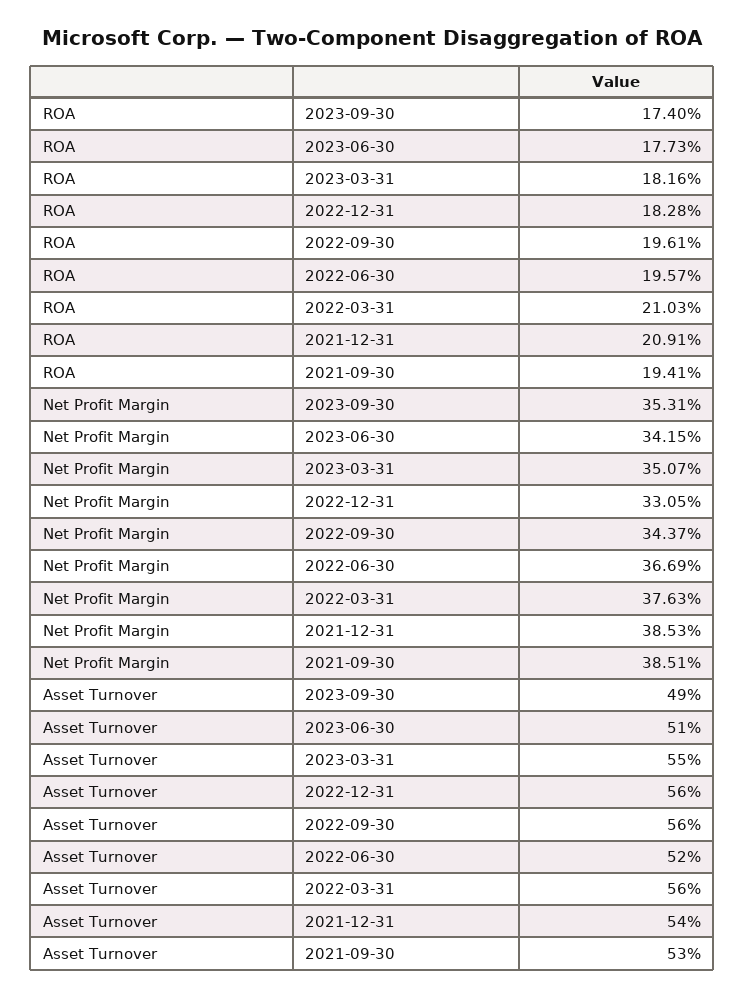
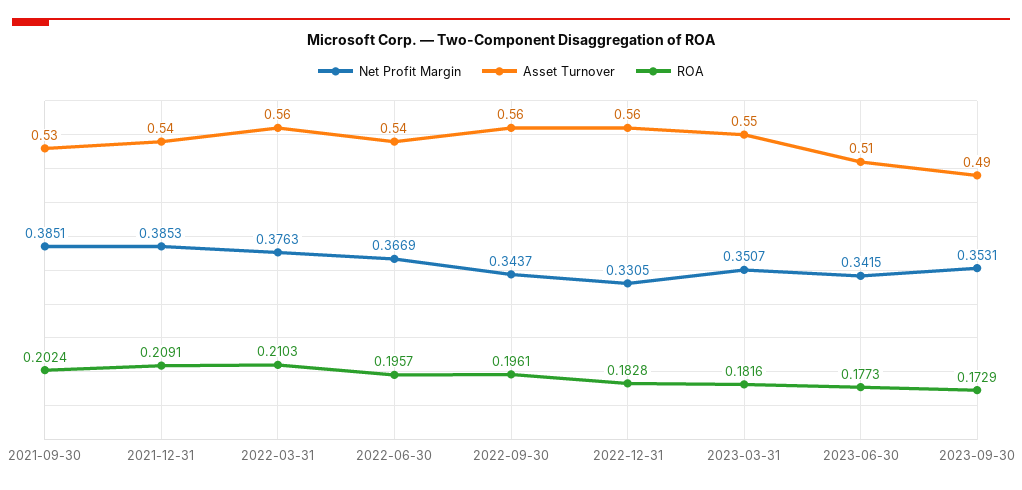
ROA, 2023-09-30: 0.174 -> 0.1729
ROA, 2021-09-30: 0.1941 -> 0.2024
Asset Turnover, 2022-06-30: 0.52 -> 0.54

